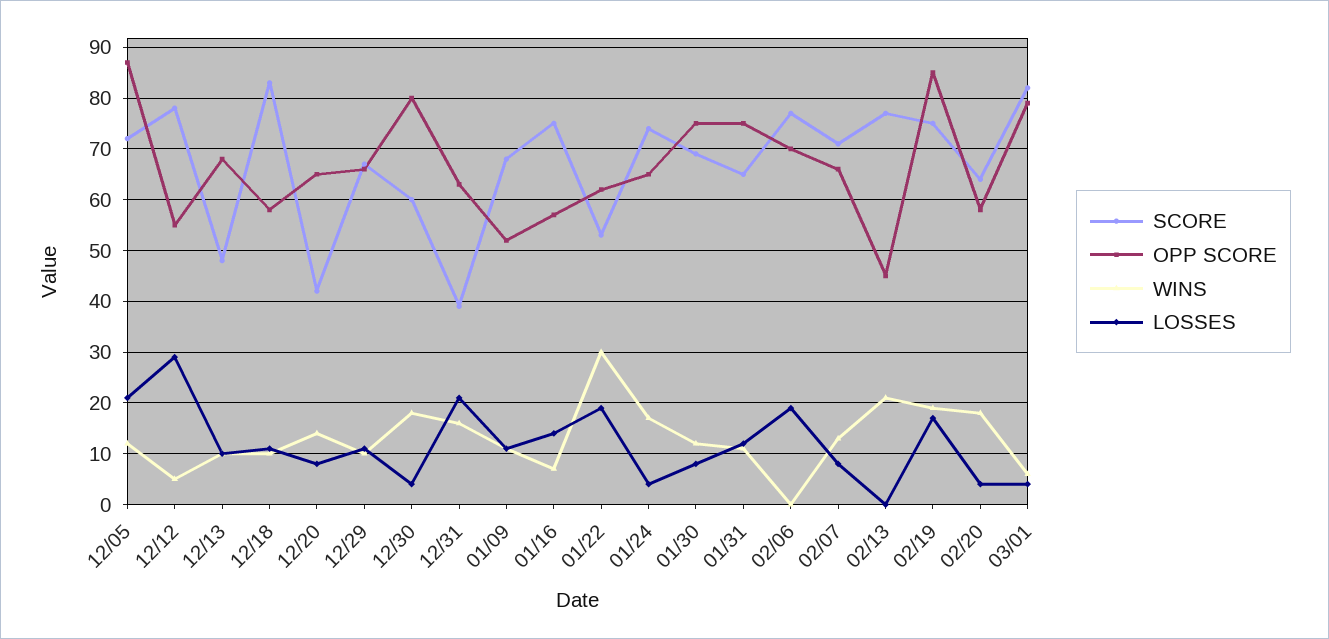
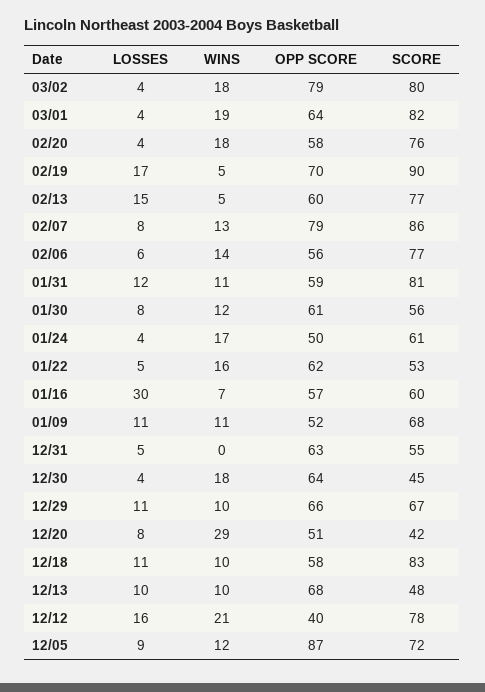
LOSSES, 12/05: 20 -> 9
OPP SCORE, 12/12: 55 -> 40
WINS, 12/12: 5 -> 21
LOSSES, 12/12: 30 -> 16
OPP SCORE, 12/20: 65 -> 51
WINS, 12/20: 15 -> 29
SCORE, 12/30: 60 -> 45
OPP SCORE, 12/30: 80 -> 64
SCORE, 12/31: 40 -> 55
WINS, 12/31: 15 -> 0
LOSSES, 12/31: 20 -> 5
SCORE, 01/16: 75 -> 60
LOSSES, 01/16: 15 -> 30
WINS, 01/22: 30 -> 16
LOSSES, 01/22: 20 -> 5
SCORE, 01/24: 75 -> 61
OPP SCORE, 01/24: 65 -> 50
SCORE, 01/30: 70 -> 56
OPP SCORE, 01/30: 75 -> 61
SCORE, 01/31: 65 -> 81
OPP SCORE, 01/31: 75 -> 59
OPP SCORE, 02/06: 70 -> 56
WINS, 02/06: 0 -> 14
LOSSES, 02/06: 20 -> 6
SCORE, 02/07: 70 -> 86
OPP SCORE, 02/07: 65 -> 79
OPP SCORE, 02/13: 45 -> 60
WINS, 02/13: 20 -> 5
LOSSES, 02/13: 0 -> 15
SCORE, 02/19: 75 -> 90
OPP SCORE, 02/19: 85 -> 70
WINS, 02/19: 20 -> 5
SCORE, 02/20: 65 -> 76
OPP SCORE, 03/01: 80 -> 64
WINS, 03/01: 5 -> 19
LOSSES, 03/02: none -> 4
WINS, 03/02: none -> 18
OPP SCORE, 03/02: none -> 79
SCORE, 03/02: none -> 80

